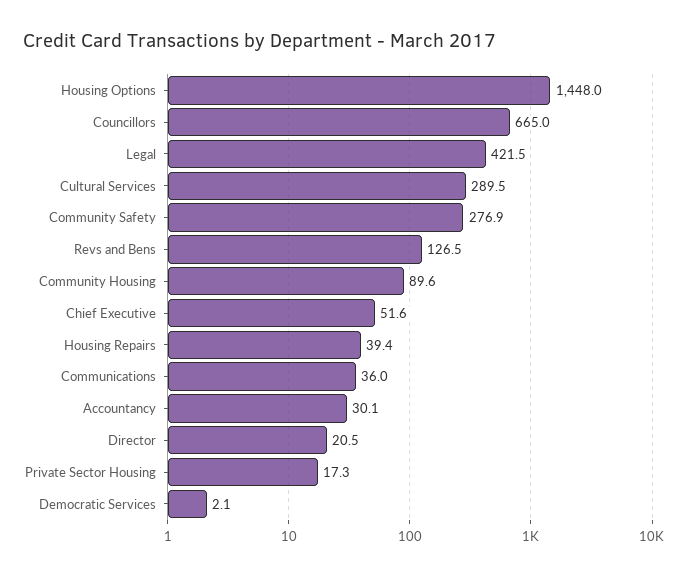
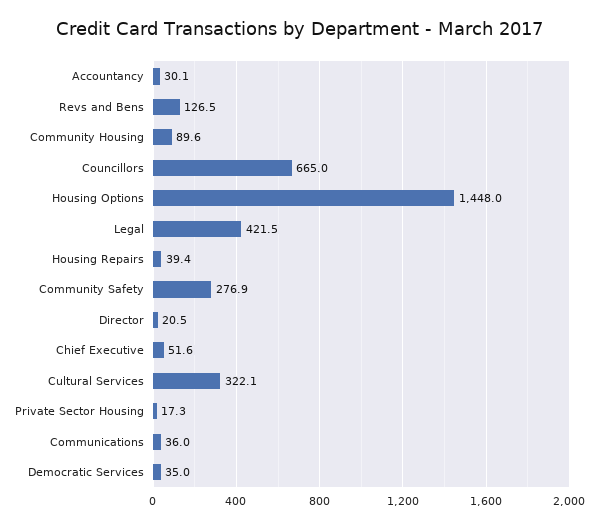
Cultural Services: 289.5 -> 322.1
Democratic Services: 2.1 -> 35

